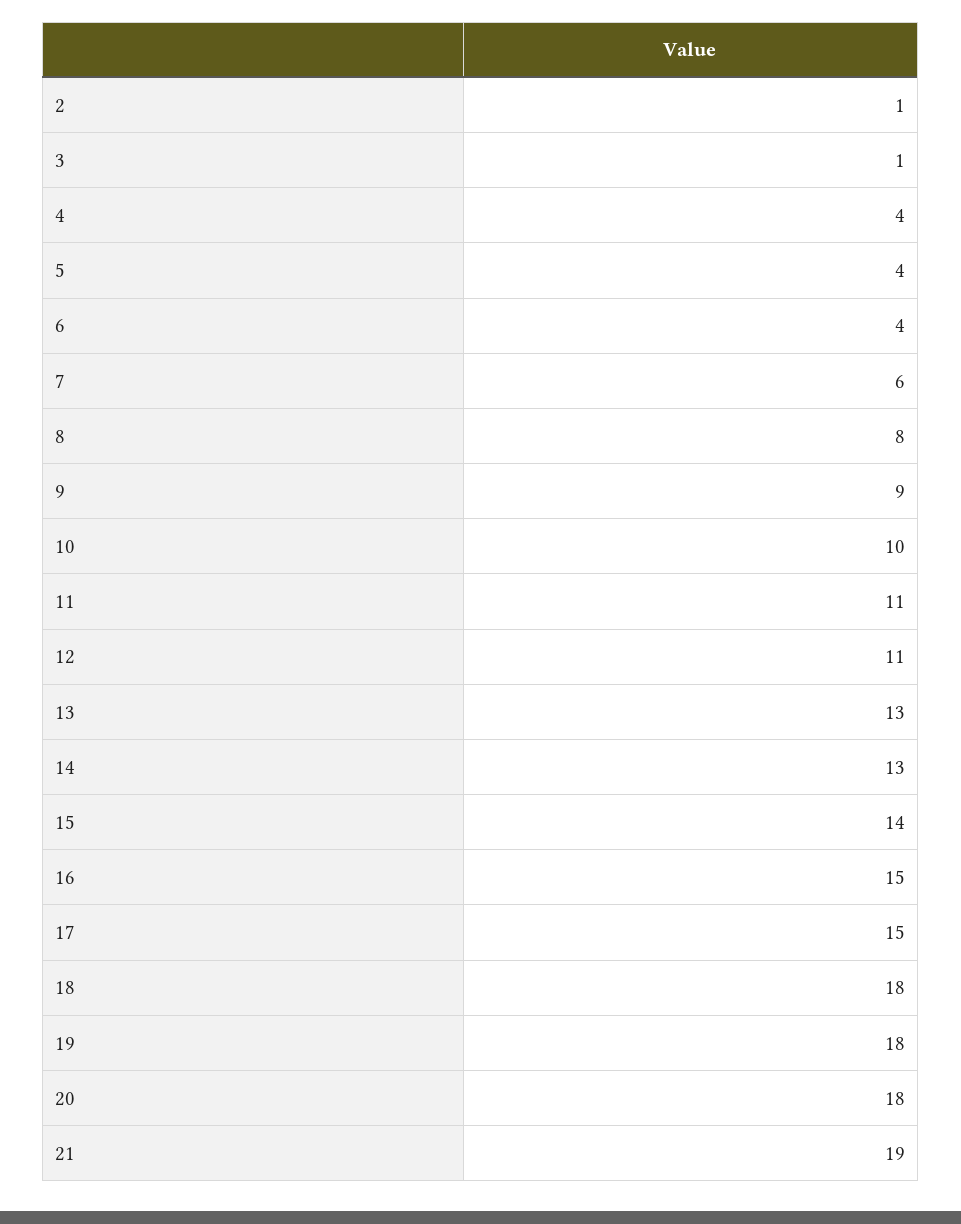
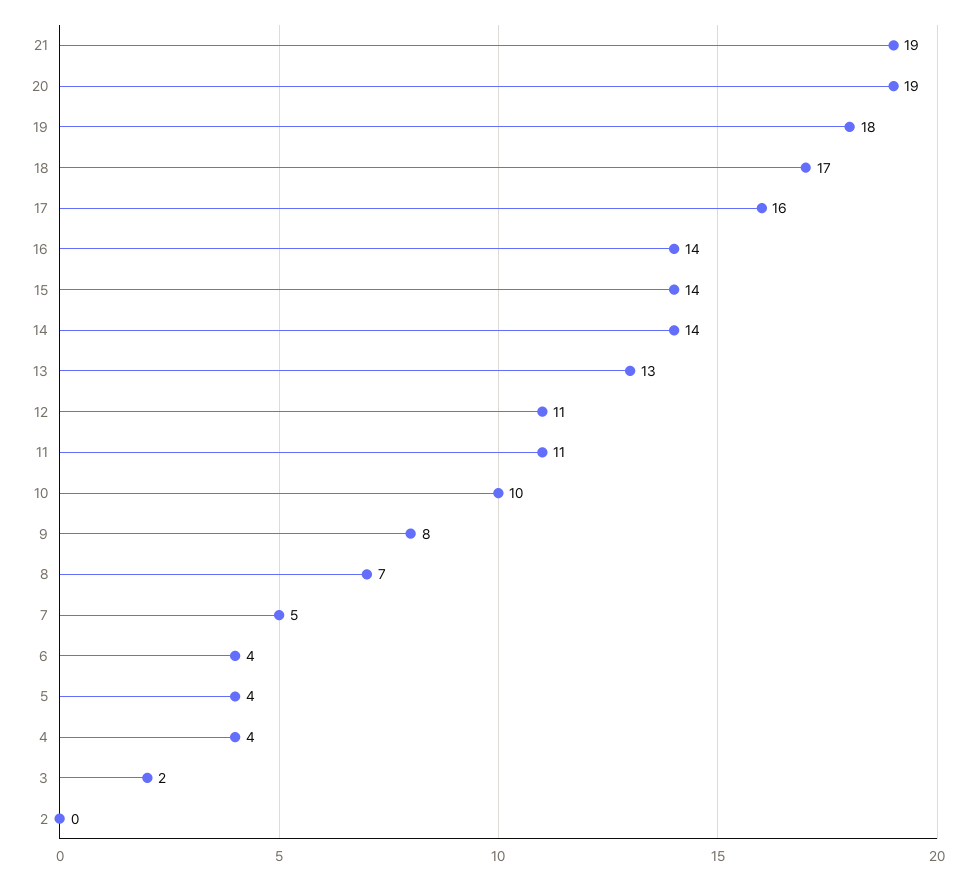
2: 1 -> 0
3: 1 -> 2
7: 6 -> 5
8: 8 -> 7
9: 9 -> 8
14: 13 -> 14
16: 15 -> 14
17: 15 -> 16
18: 18 -> 17
20: 18 -> 19

